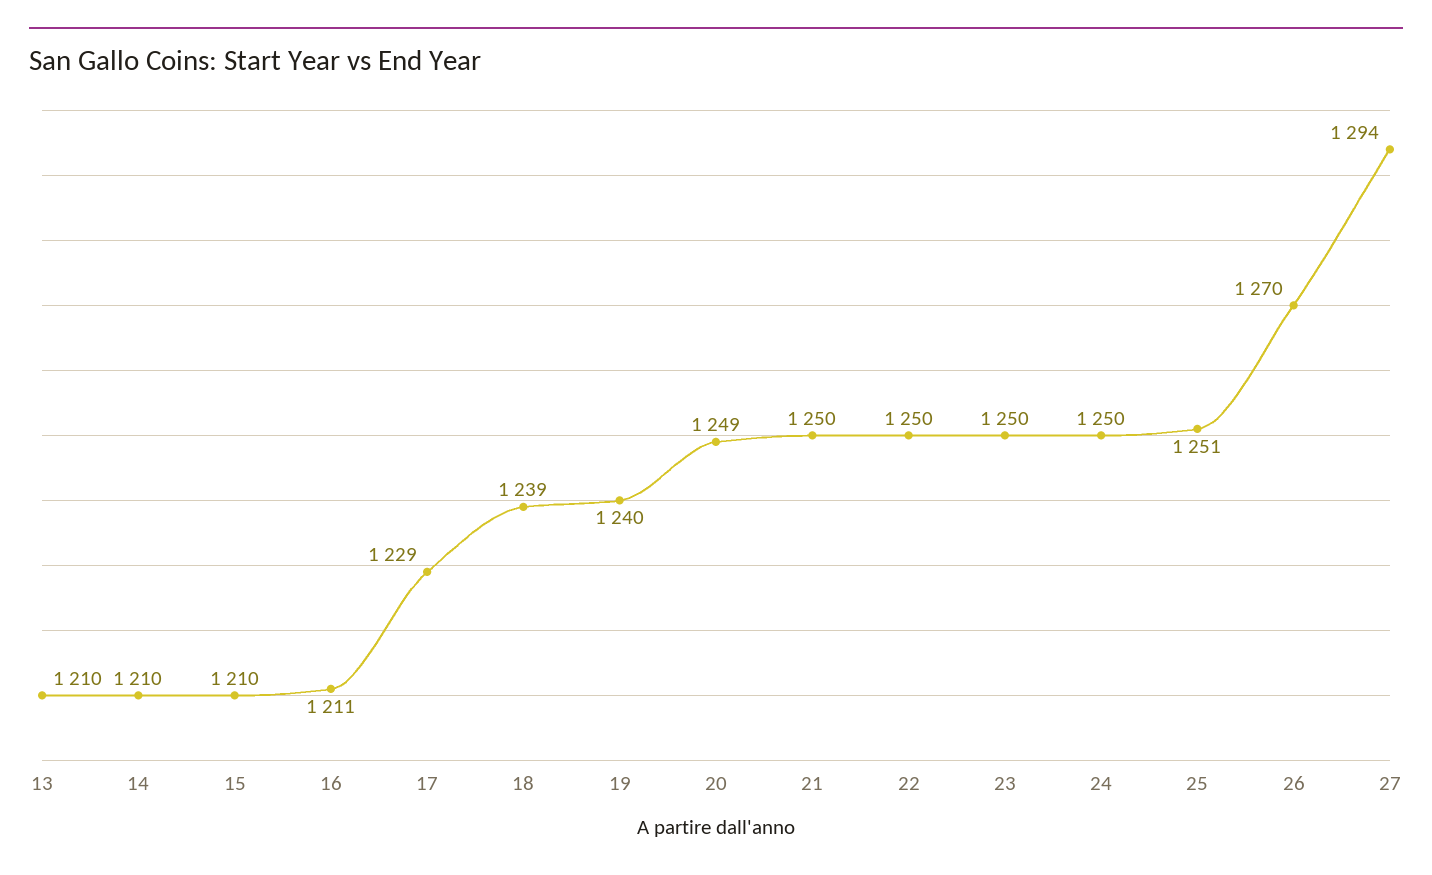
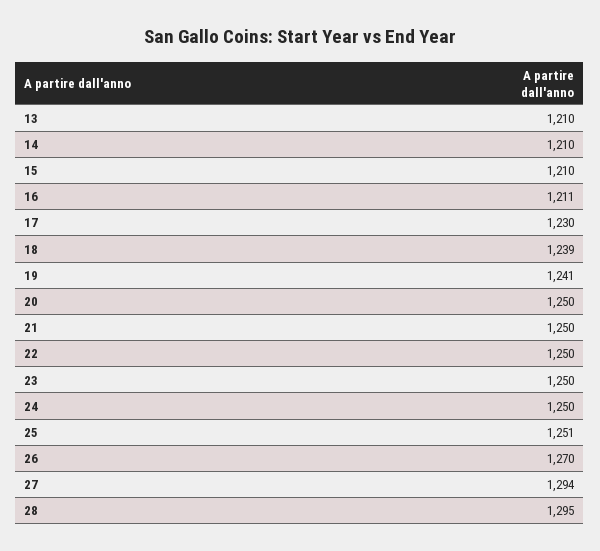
17: 1229 -> 1230
19: 1240 -> 1241
20: 1249 -> 1250
28: none -> 1295

